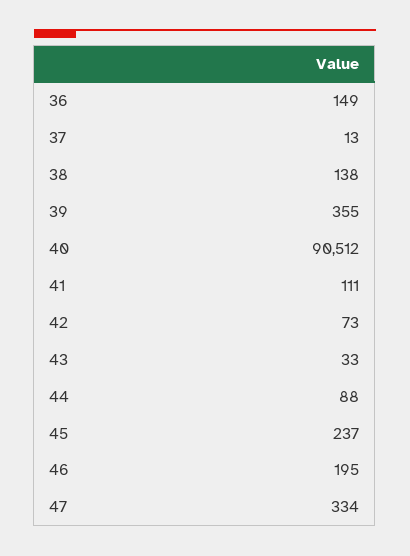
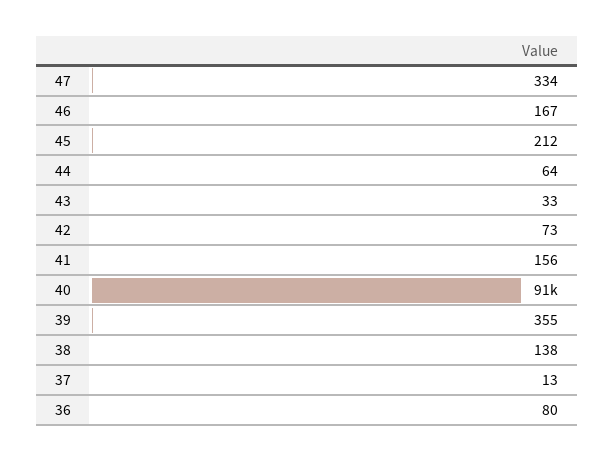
36: 149 -> 80
41: 111 -> 156
44: 88 -> 64
45: 237 -> 212
46: 195 -> 167

